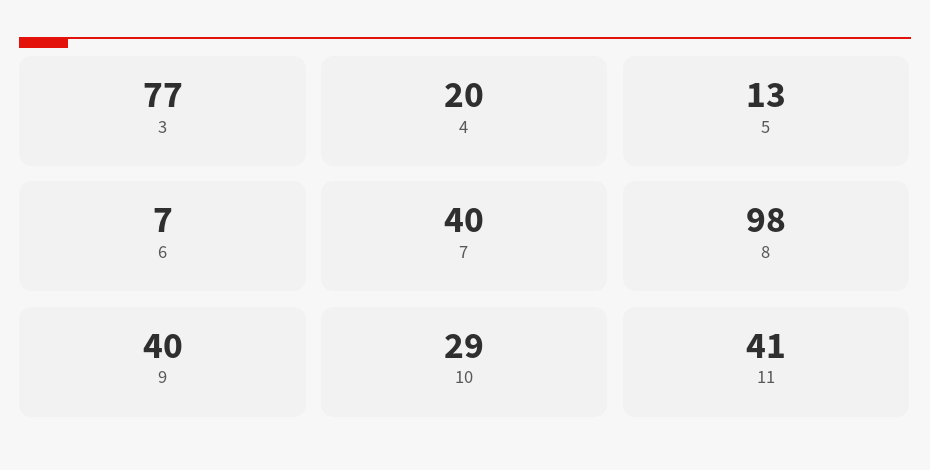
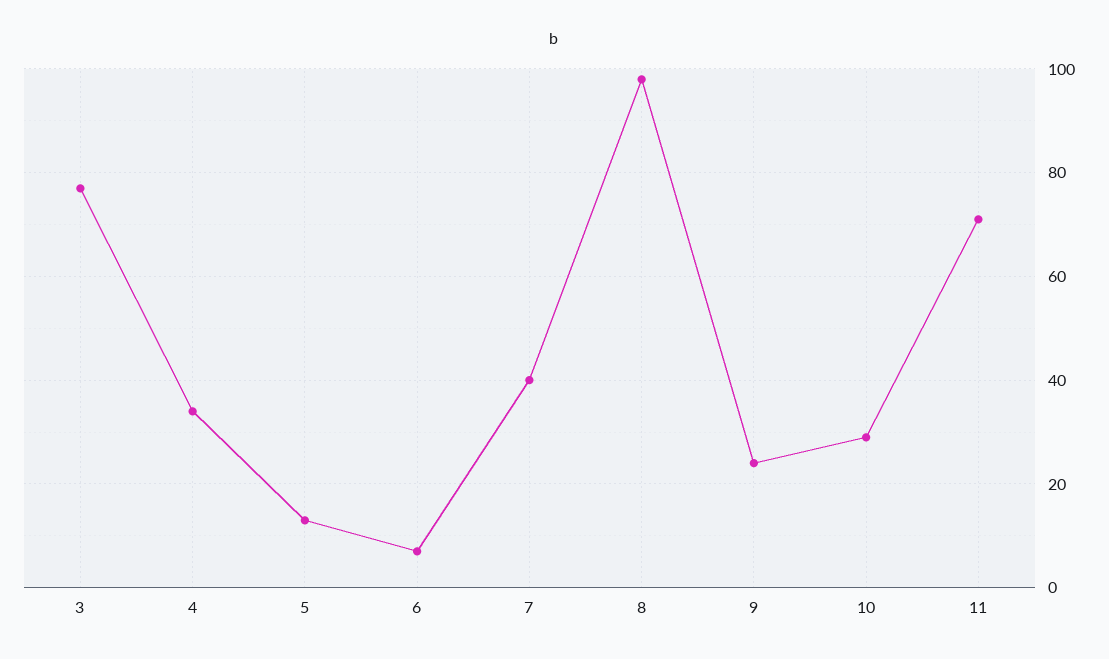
4: 20 -> 35
9: 40 -> 25
11: 41 -> 70

